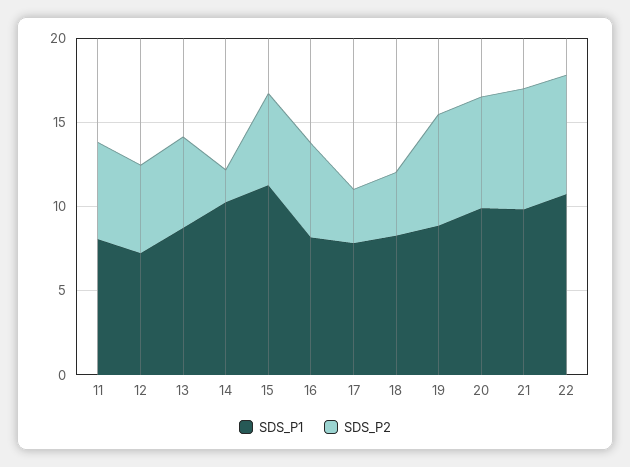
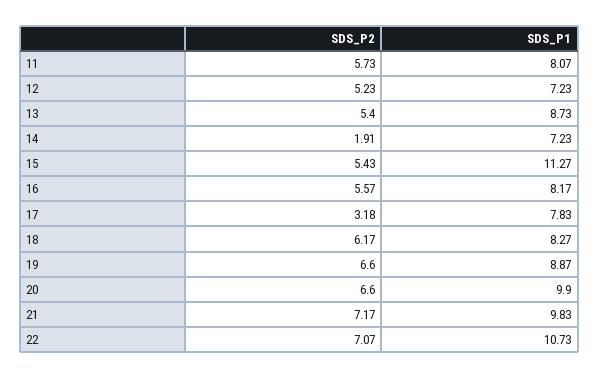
SDS_P1, 14: 10 -> 7.23
SDS_P2, 18: 4 -> 6.17

